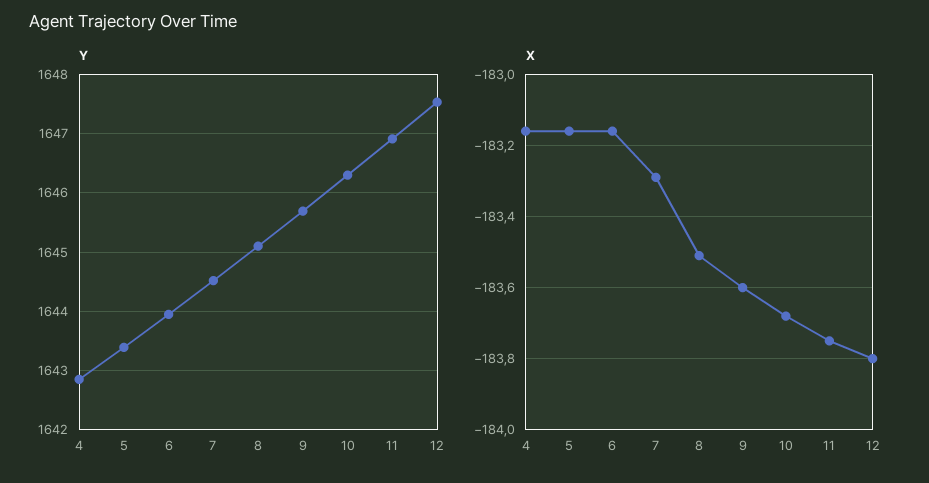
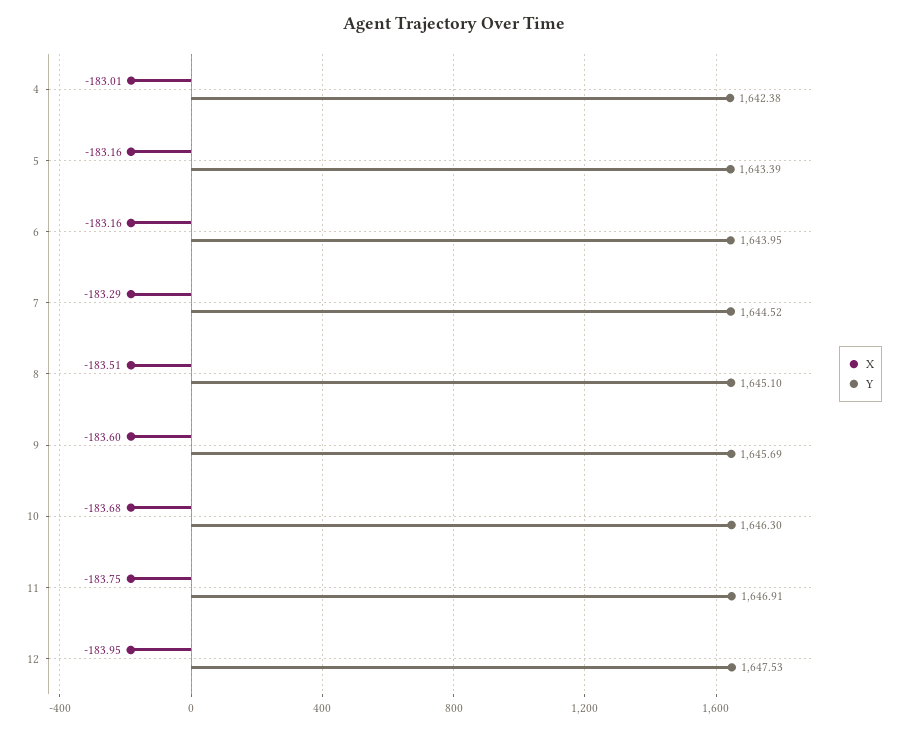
Y, 4: 1642.8 -> 1642.38
X, 4: -183.15 -> -183.01
X, 12: -183.8 -> -183.95

